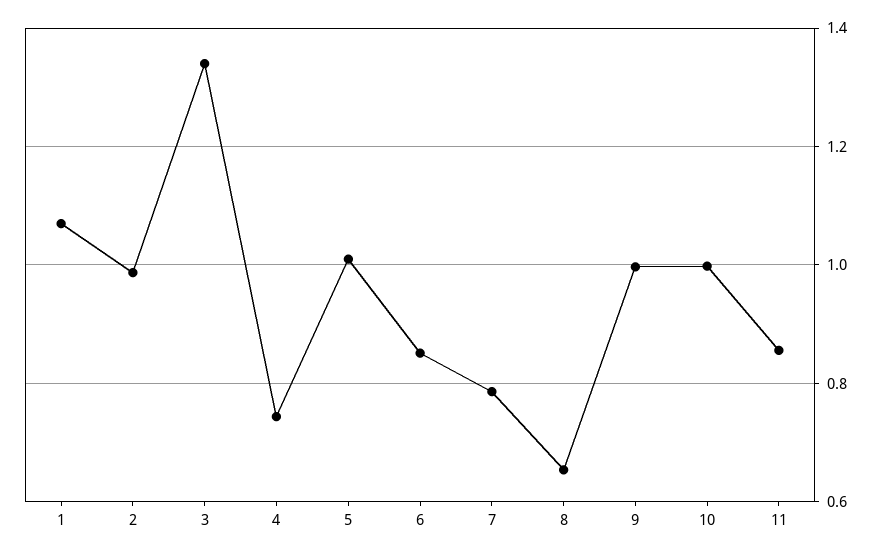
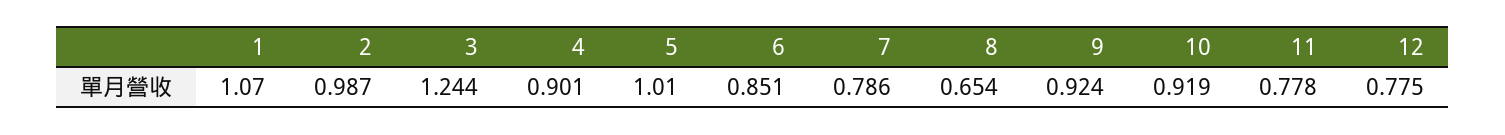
3: 1.34 -> 1.244
4: 0.74 -> 0.901
9: 1 -> 0.924
10: 1 -> 0.919
11: 0.86 -> 0.778
12: none -> 0.775

